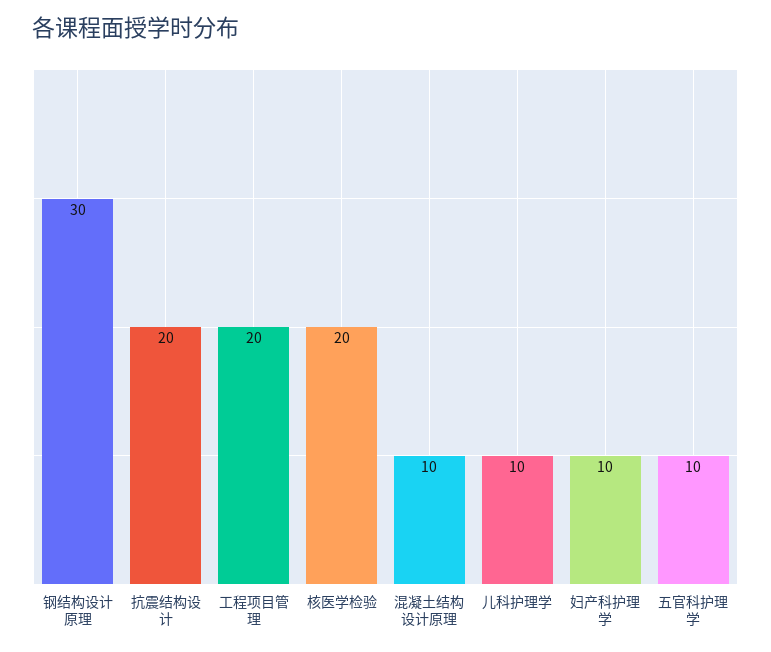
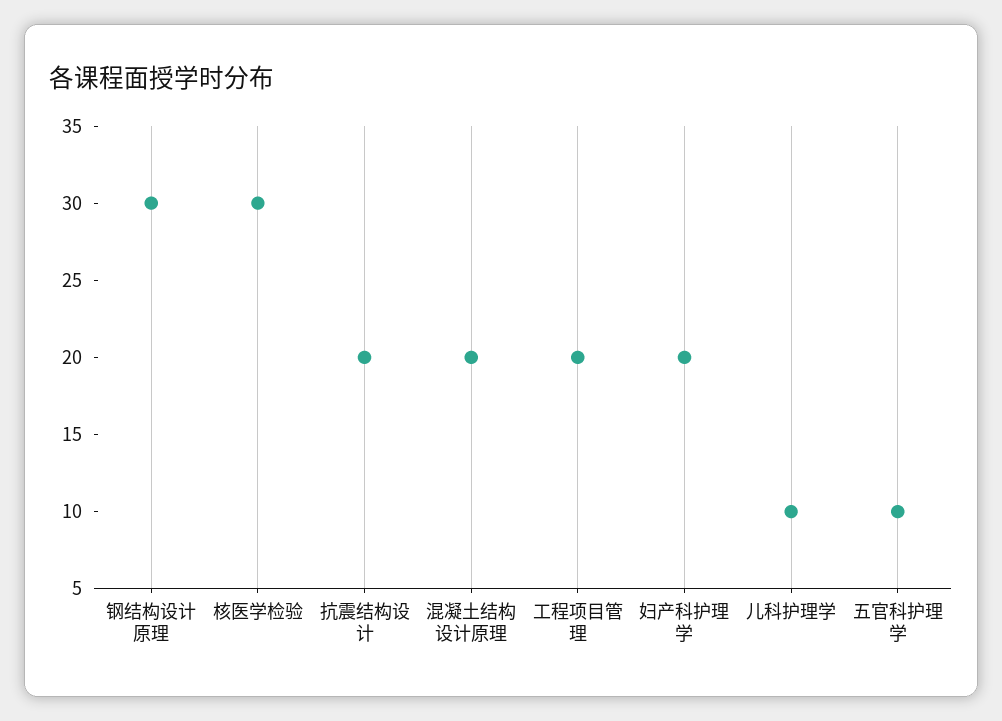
核医学检验: 20 -> 30
混凝土结构设计原理: 10 -> 20
妇产科护理学: 10 -> 20

